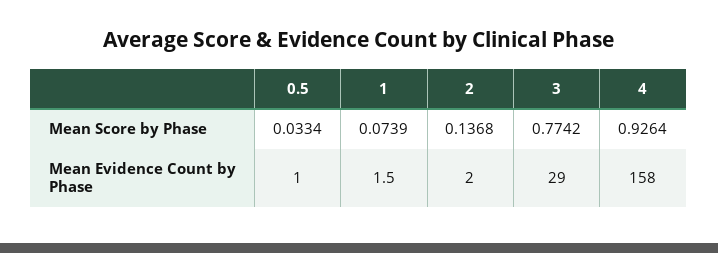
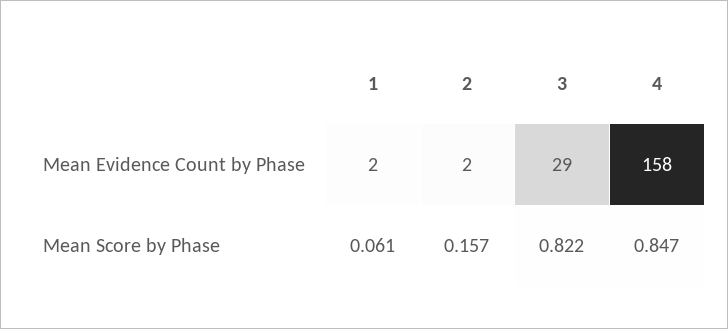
0.5, Mean Score by Phase: 0.0334 -> none
1, Mean Score by Phase: 0.0739 -> 0.061
2, Mean Score by Phase: 0.1368 -> 0.157
3, Mean Score by Phase: 0.7742 -> 0.822
4, Mean Score by Phase: 0.9264 -> 0.847
0.5, Mean Evidence Count by Phase: 1 -> none

